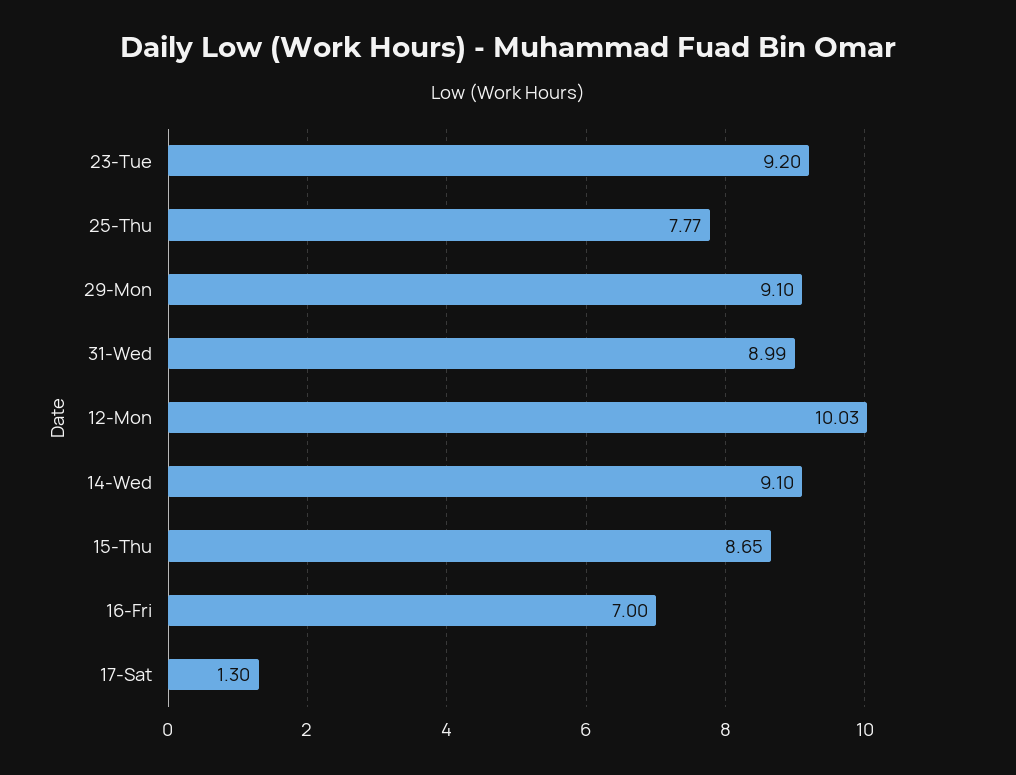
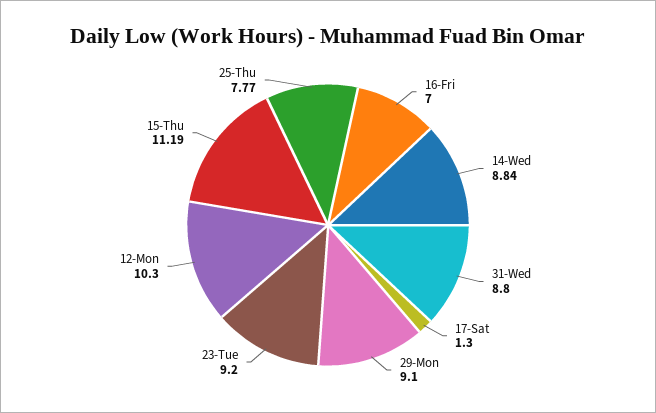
31-Wed: 8.99 -> 8.8
12-Mon: 10.03 -> 10.3
14-Wed: 9.1 -> 8.84
15-Thu: 8.65 -> 11.19

